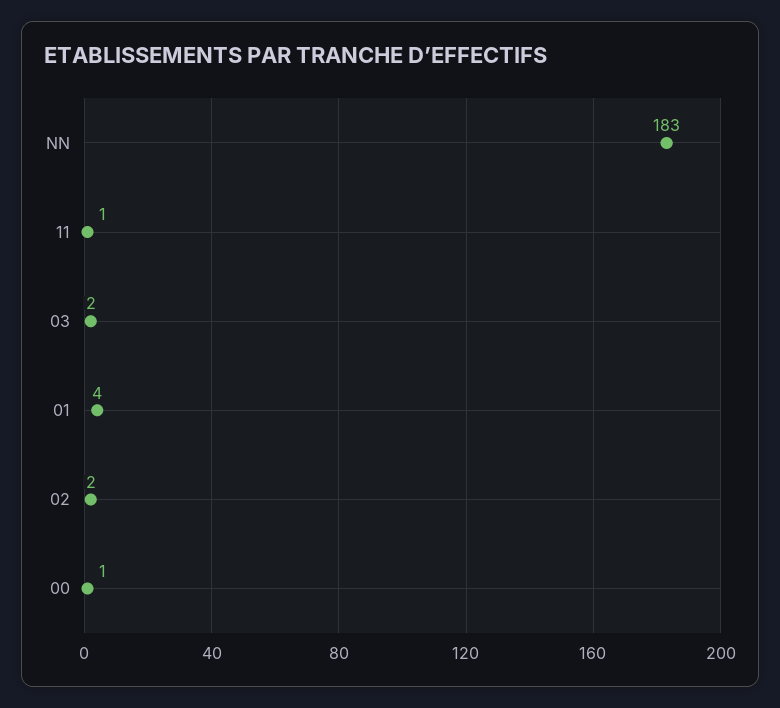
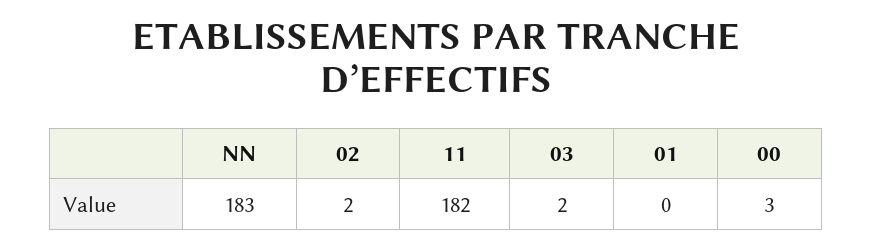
11: 1 -> 182
01: 4 -> 0
00: 1 -> 3

